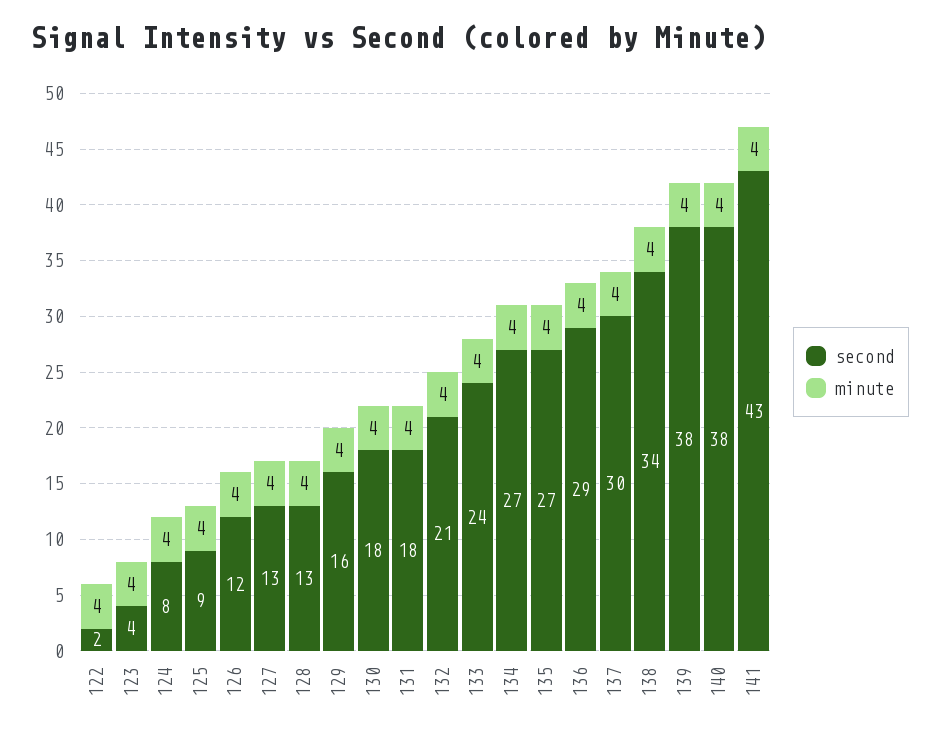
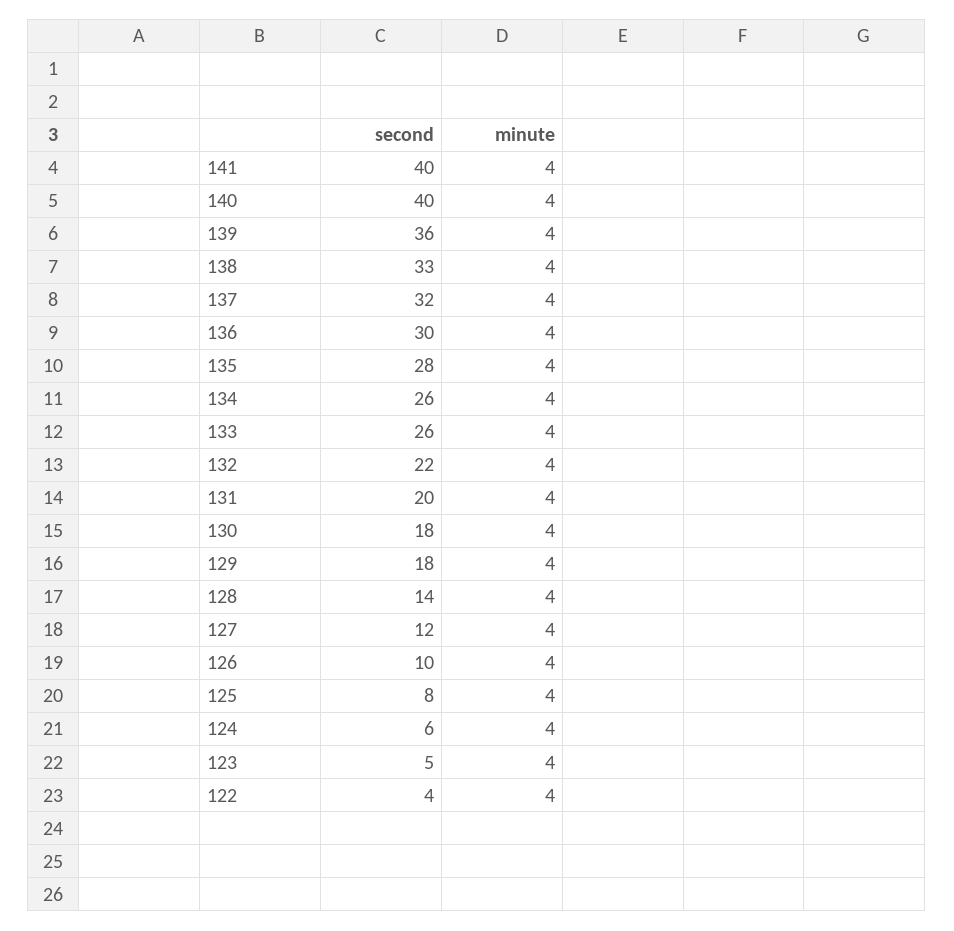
second, 122: 2 -> 4
second, 123: 4 -> 5
second, 124: 8 -> 6
second, 125: 9 -> 8
second, 126: 12 -> 10
second, 127: 13 -> 12
second, 128: 13 -> 14
second, 129: 16 -> 18
second, 131: 18 -> 20
second, 132: 21 -> 22
second, 133: 24 -> 26
second, 134: 27 -> 26
second, 135: 27 -> 28
second, 136: 29 -> 30
second, 137: 30 -> 32
second, 138: 34 -> 33
second, 139: 38 -> 36
second, 140: 38 -> 40
second, 141: 43 -> 40

